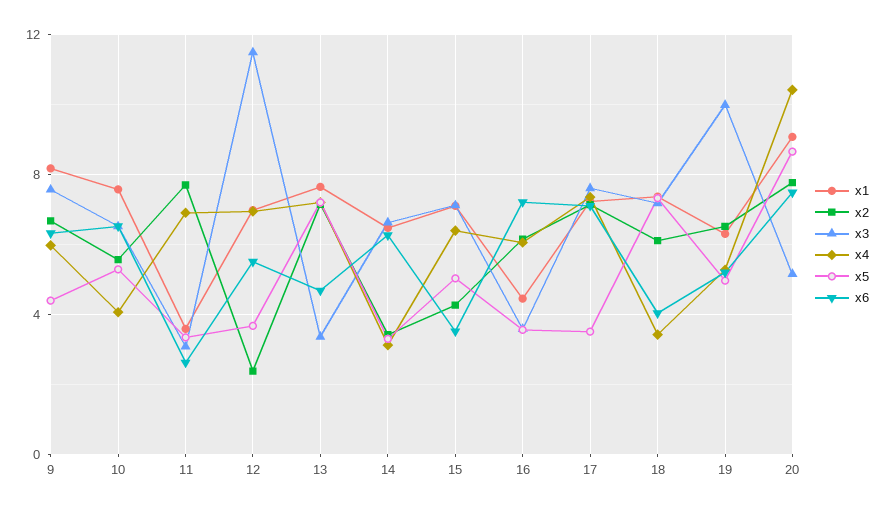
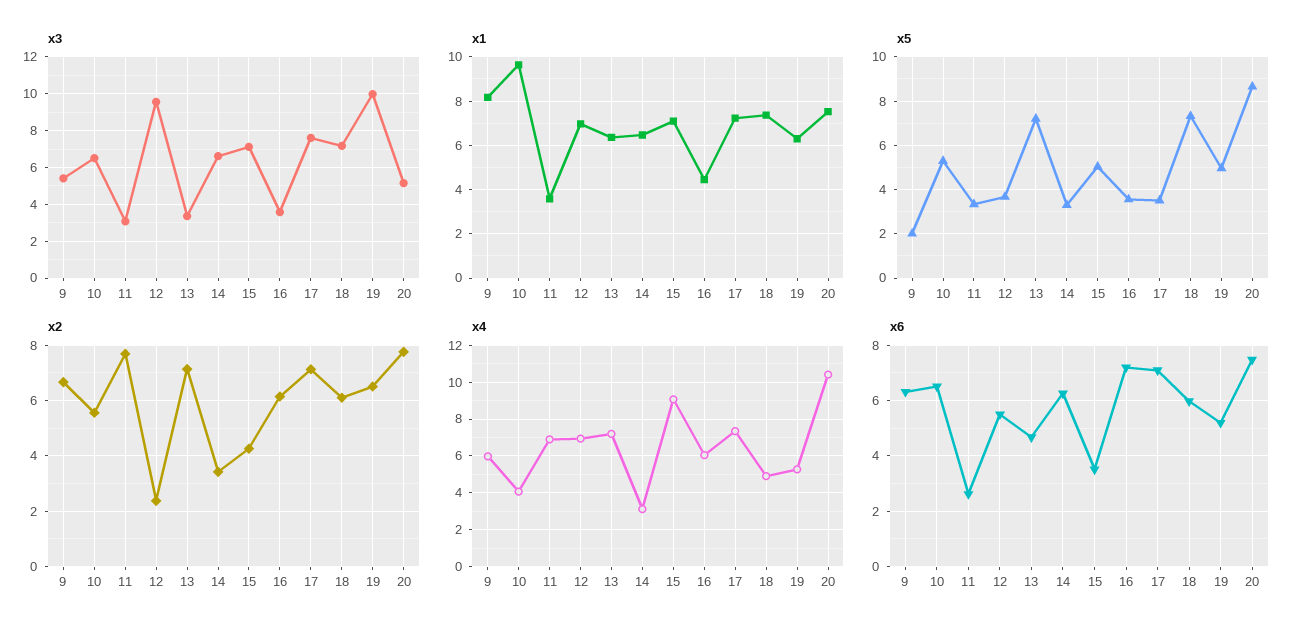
x3, 9: 7.5 -> 5.5
x5, 9: 4.5 -> 2
x1, 10: 7.5 -> 9.5
x3, 12: 11.5 -> 9.5
x1, 13: 7.5 -> 6.5
x4, 15: 6.5 -> 9
x4, 18: 3.5 -> 5
x6, 18: 4 -> 6
x1, 20: 9 -> 7.5

